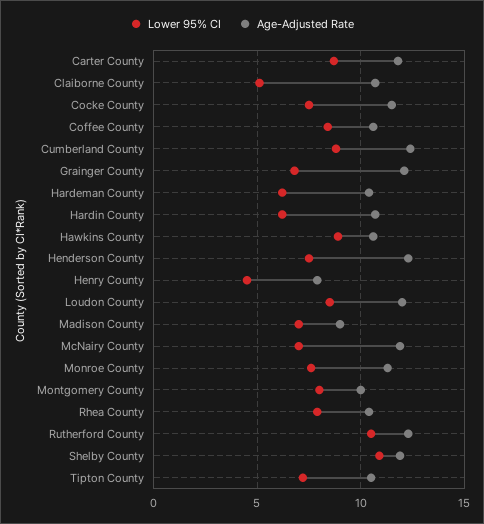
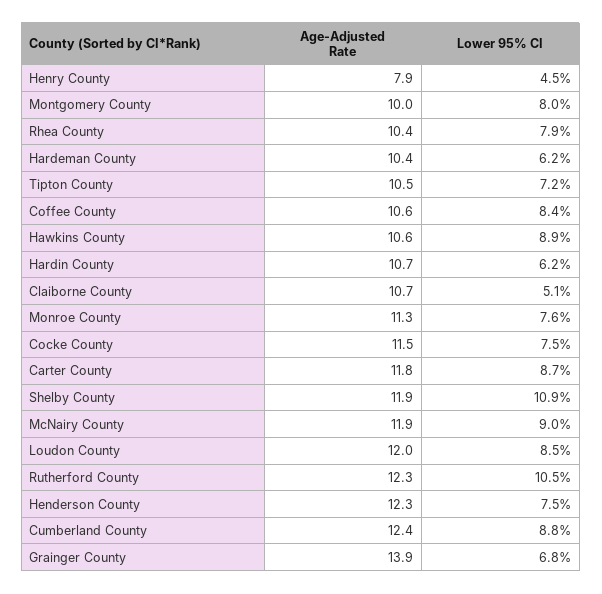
Age-Adjusted Rate, Grainger County: 12 -> 13.9
Lower 95% CI, Madison County: 7 -> none
Age-Adjusted Rate, Madison County: 9 -> none
Lower 95% CI, McNairy County: 7 -> 9

